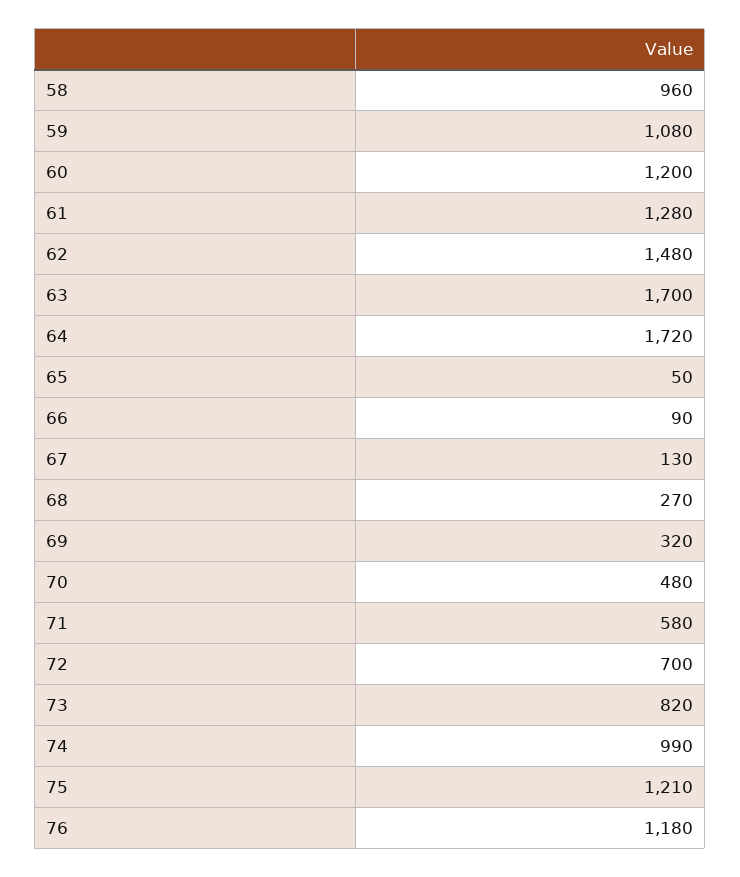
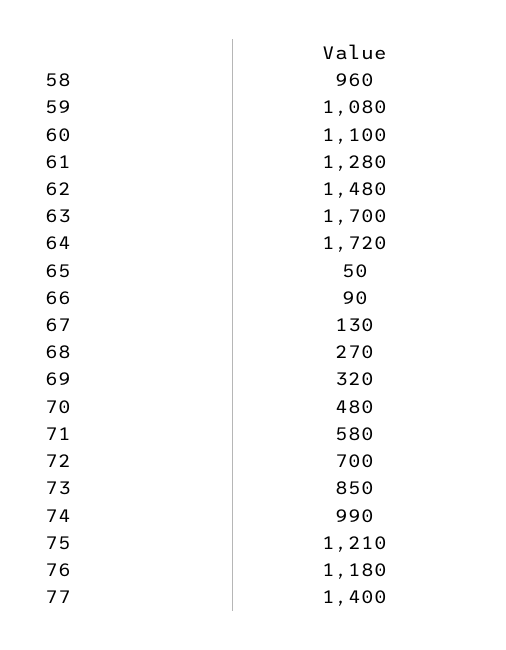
60: 1200 -> 1100
73: 820 -> 850
77: none -> 1400

